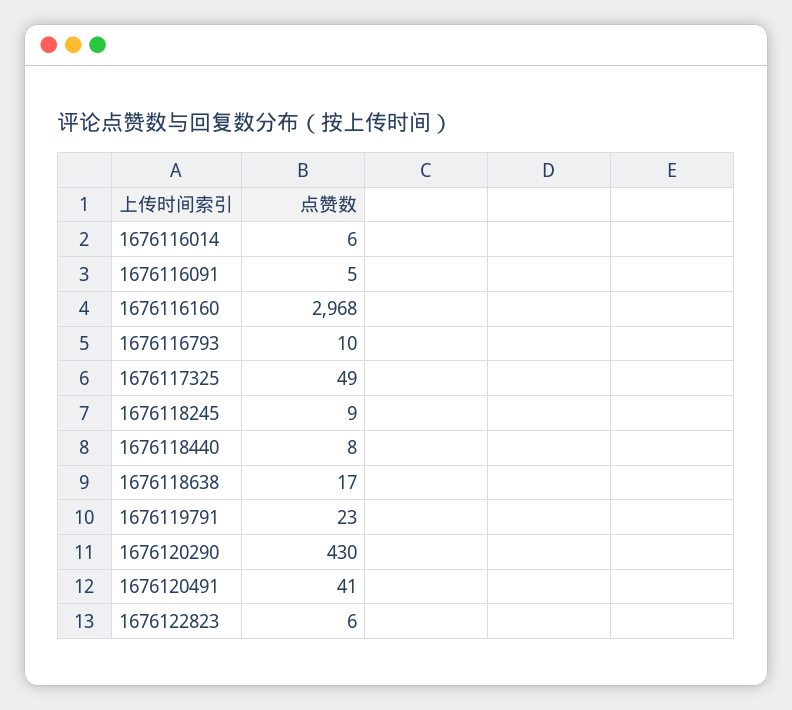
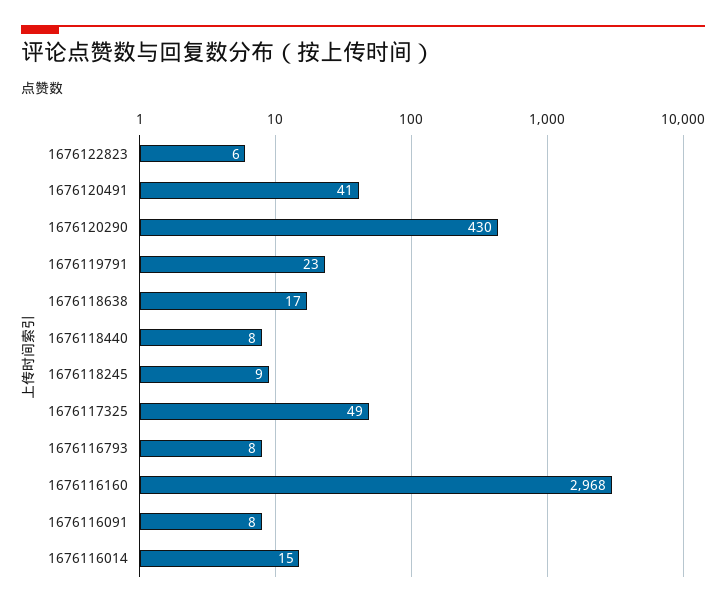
1676116014: 6 -> 15
1676116091: 5 -> 8
1676116793: 10 -> 8

